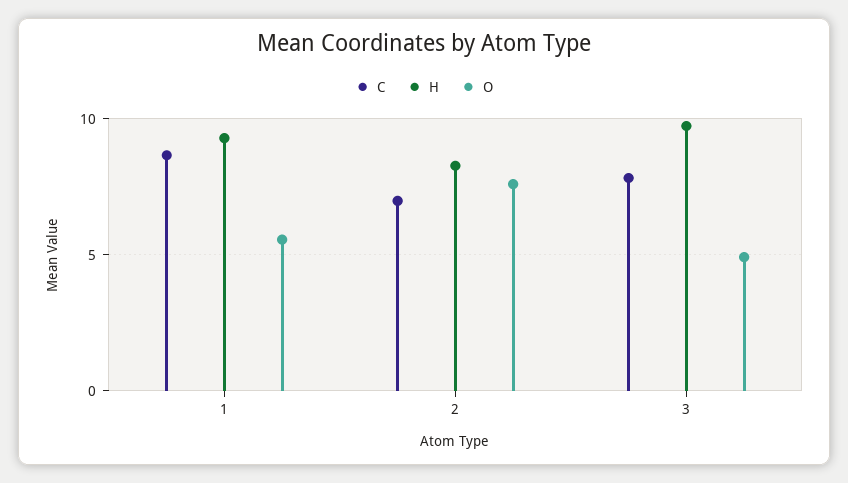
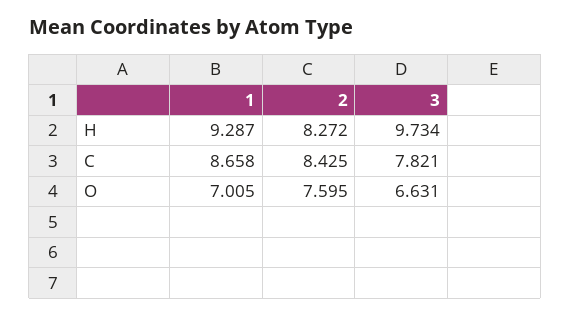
O, 1: 5.5 -> 7.005
C, 2: 7 -> 8.425
O, 3: 5 -> 6.631

